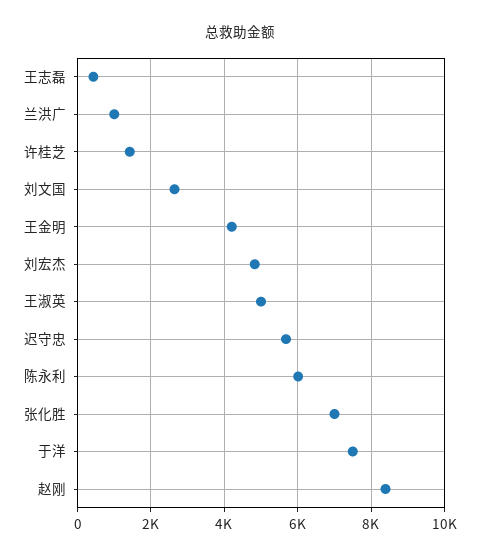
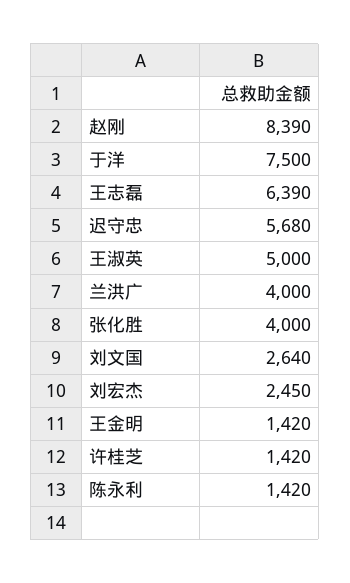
王志磊: 400 -> 6390
兰洪广: 1000 -> 4000
王金明: 4200 -> 1420
刘宏杰: 4800 -> 2450
陈永利: 6000 -> 1420
张化胜: 7000 -> 4000

